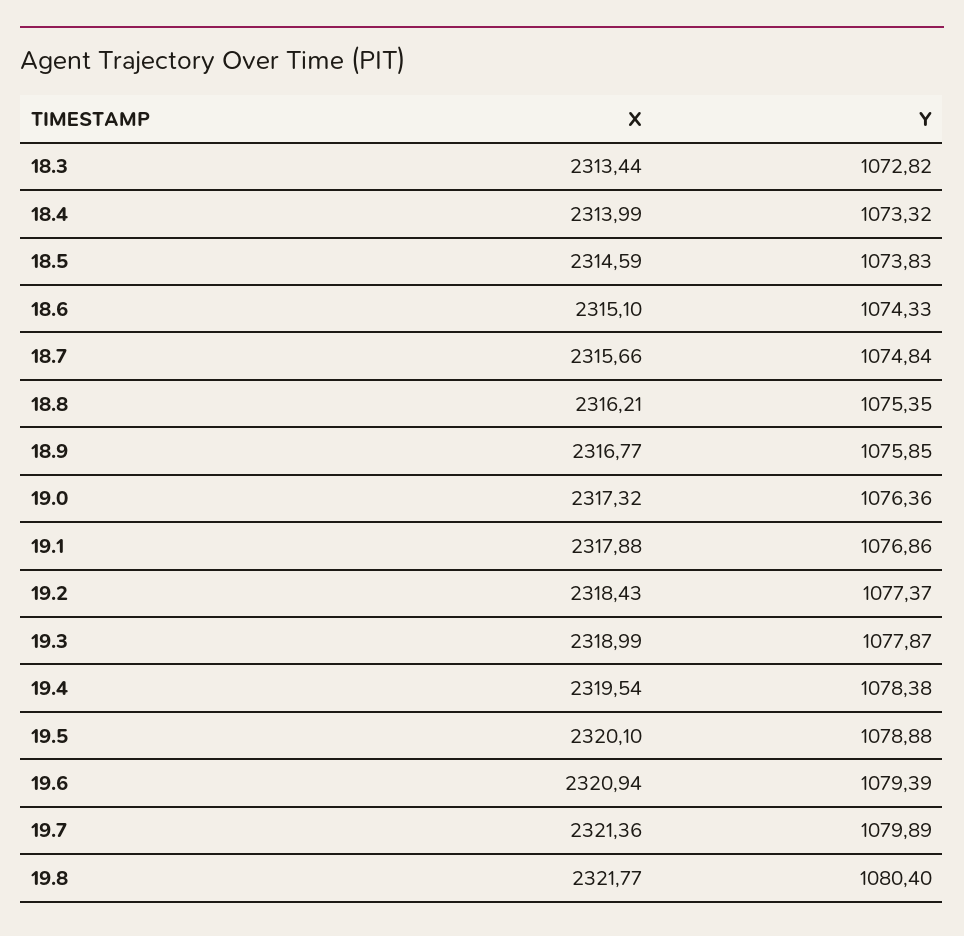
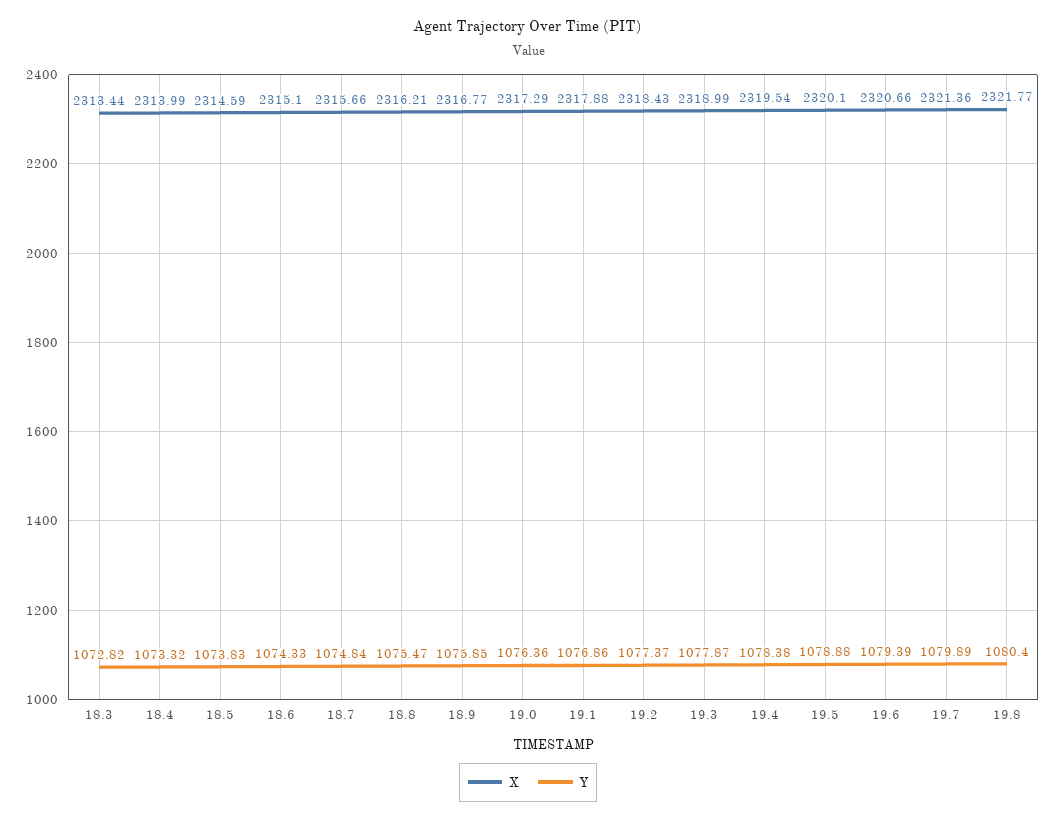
Y, 18.8: 1075.35 -> 1075.47
X, 19.0: 2317.32 -> 2317.29
X, 19.6: 2320.94 -> 2320.66

